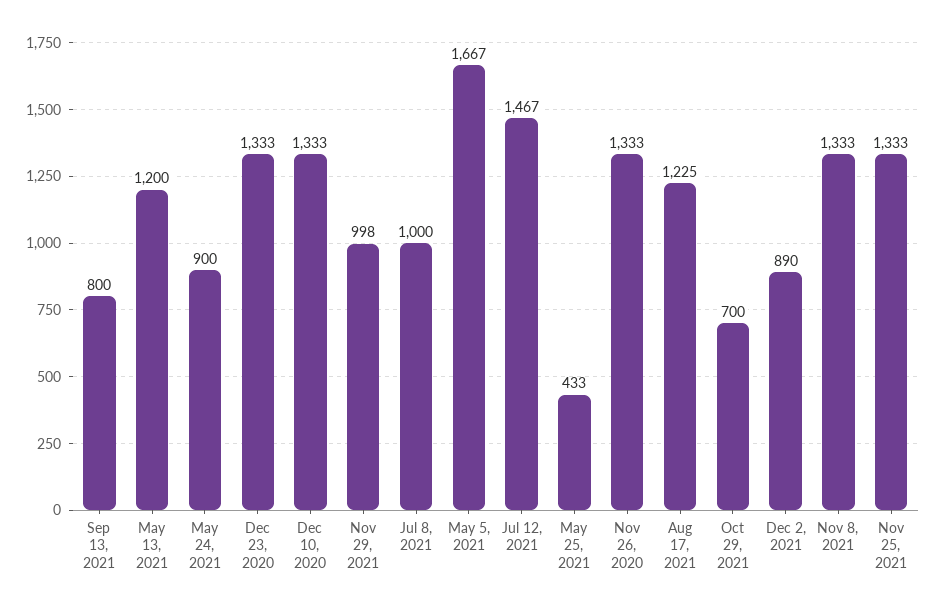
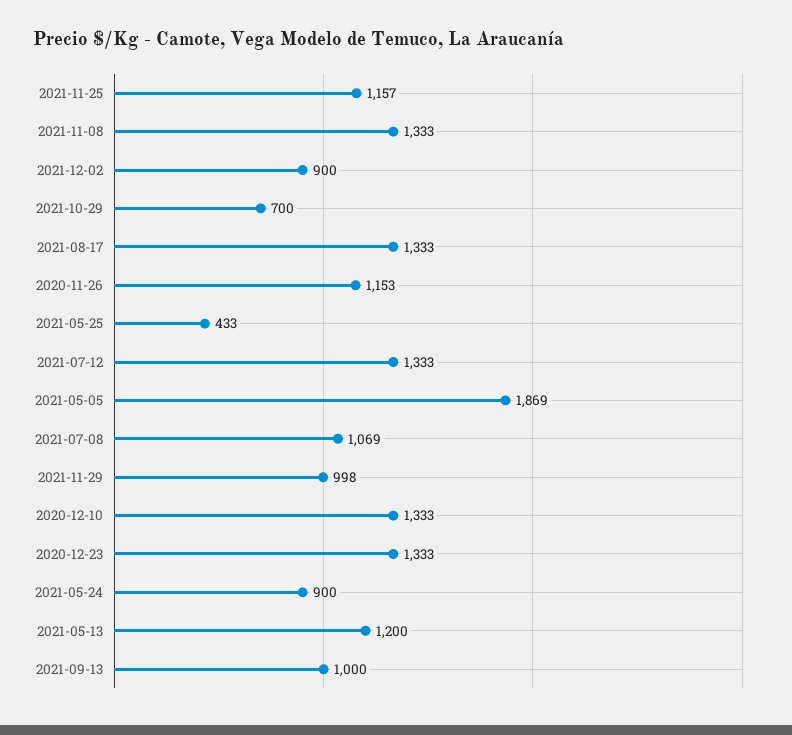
Sep 13, 2021: 800 -> 1000
Jul 8, 2021: 1000 -> 1069
May 5, 2021: 1667 -> 1869
Jul 12, 2021: 1467 -> 1333
Nov 26, 2020: 1333 -> 1153
Aug 17, 2021: 1225 -> 1333
Dec 2, 2021: 890 -> 900
Nov 25, 2021: 1333 -> 1157

